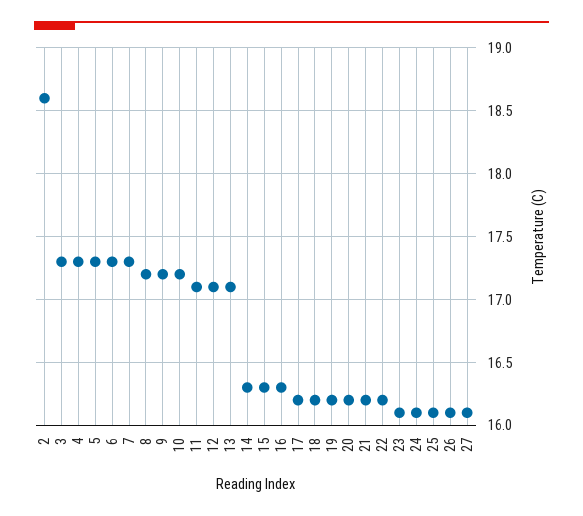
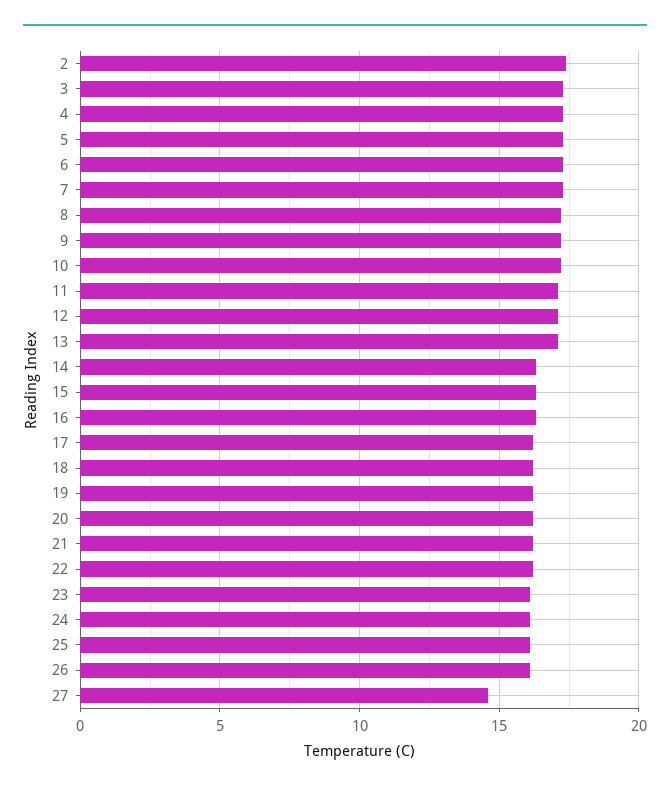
2: 18.6 -> 17.5
27: 16.1 -> 14.5

